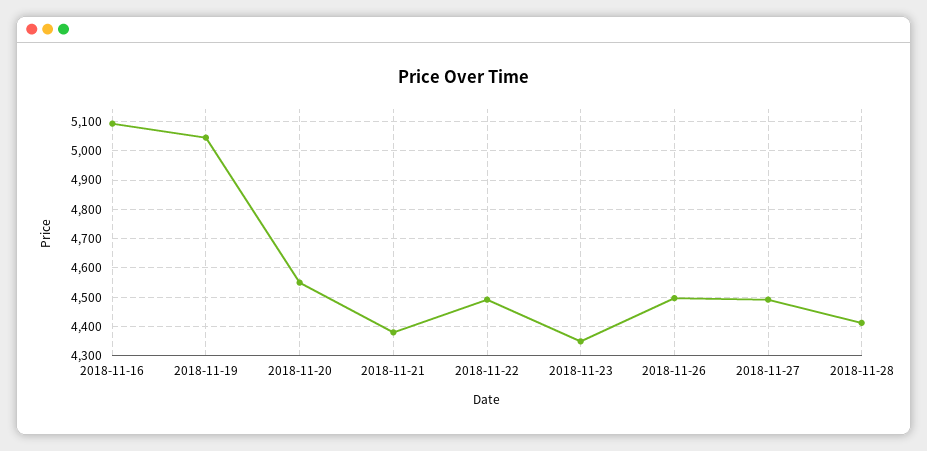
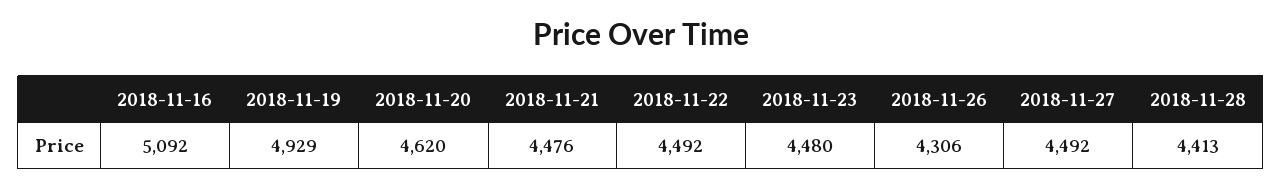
2018-11-19: 5050 -> 4929
2018-11-20: 4550 -> 4620
2018-11-21: 4375 -> 4476
2018-11-23: 4350 -> 4480
2018-11-26: 4500 -> 4306

